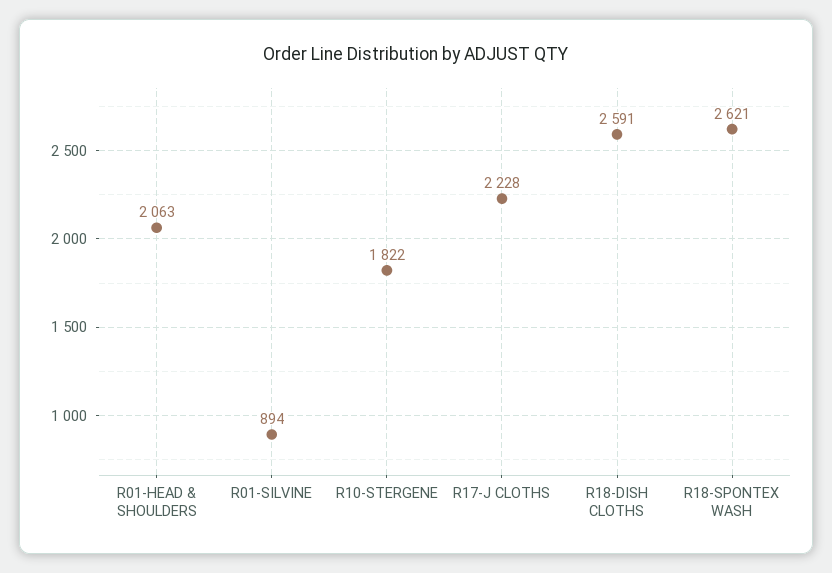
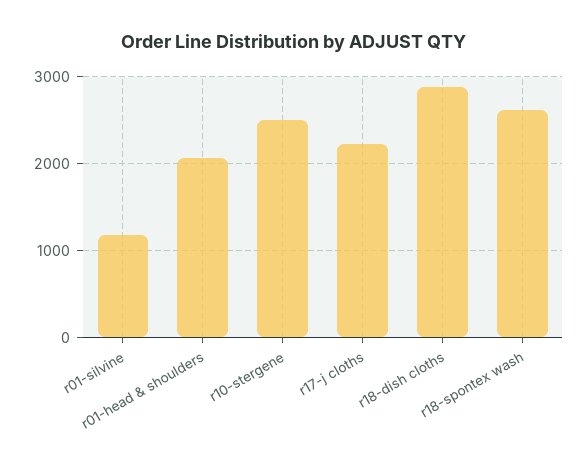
R01-SILVINE: 894 -> 1200
R10-STERGENE: 1822 -> 2500
R18-DISH CLOTHS: 2591 -> 2900

